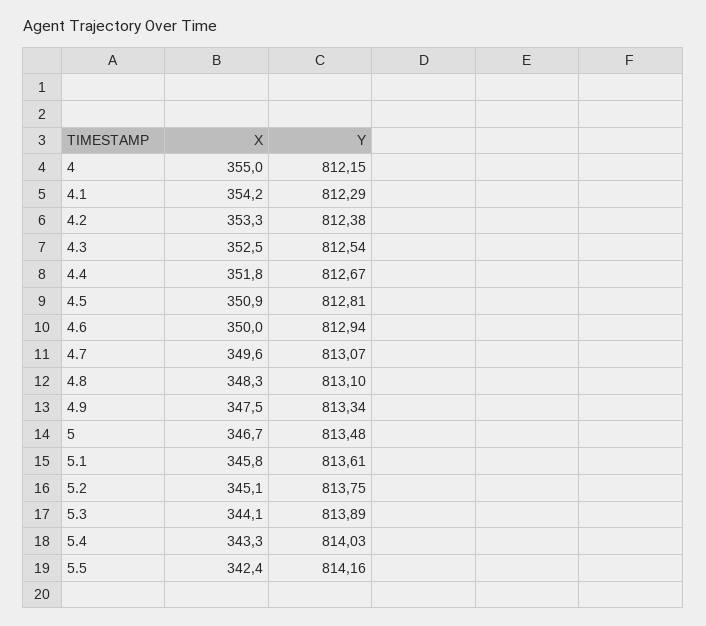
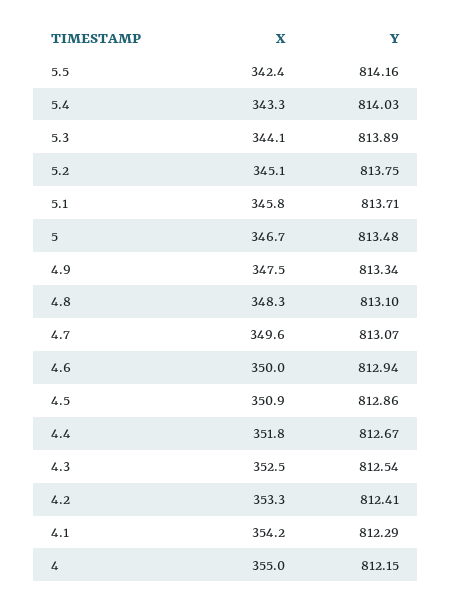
Y, 4.2: 812.38 -> 812.41
Y, 4.5: 812.81 -> 812.86
Y, 5.1: 813.61 -> 813.71

